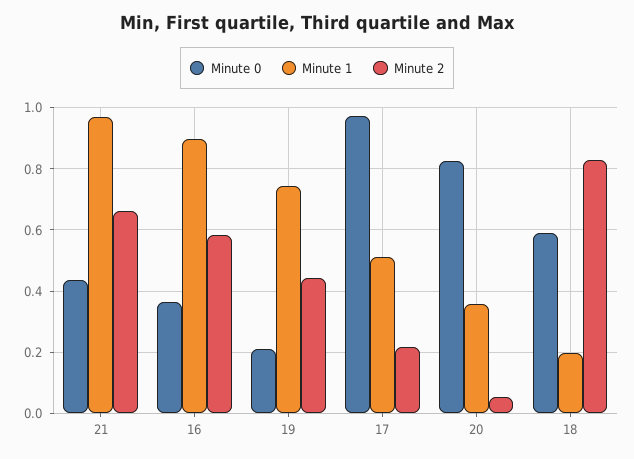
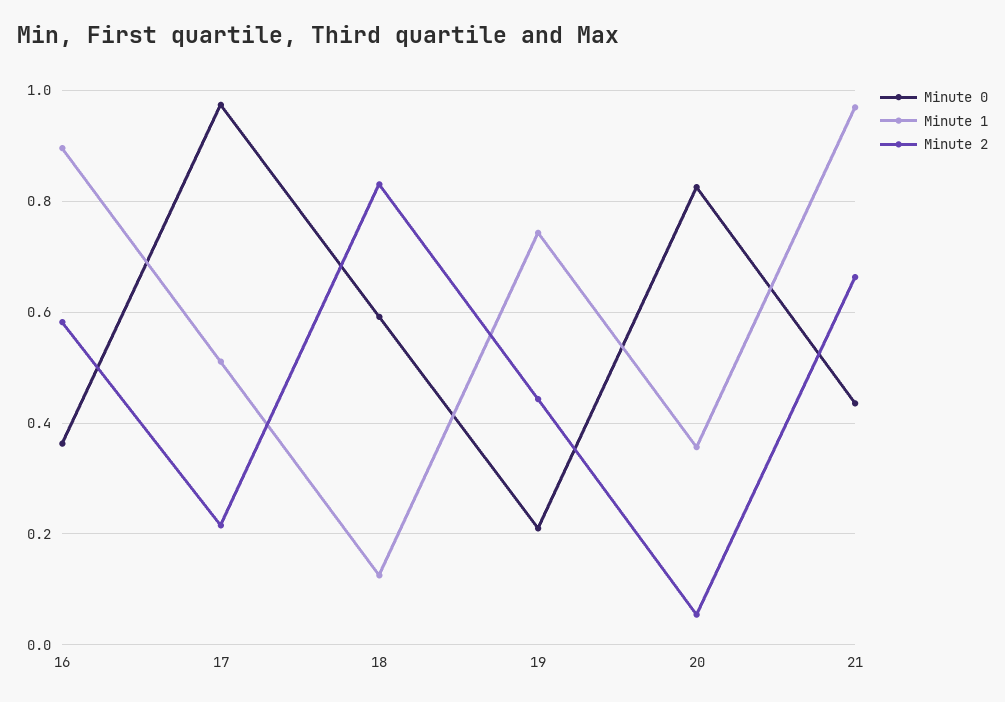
Minute 1, 18: 0.2 -> 0.12

